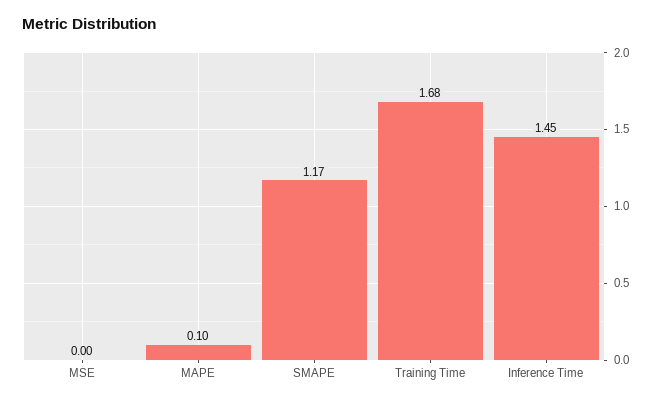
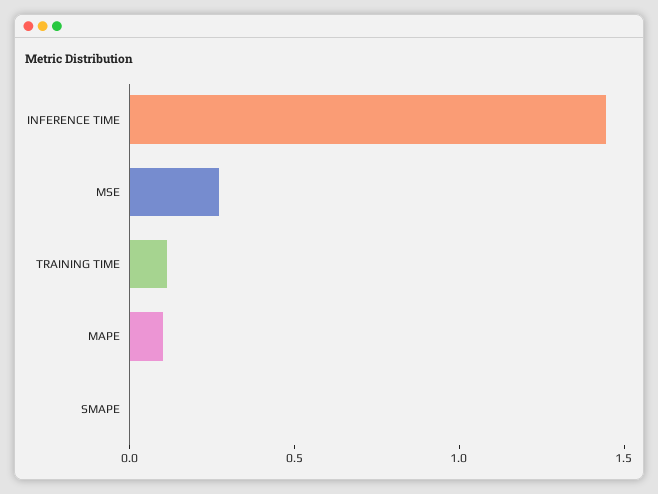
MSE: 0 -> 0.3
SMAPE: 1.17 -> 0
Training Time: 1.68 -> 0.1

